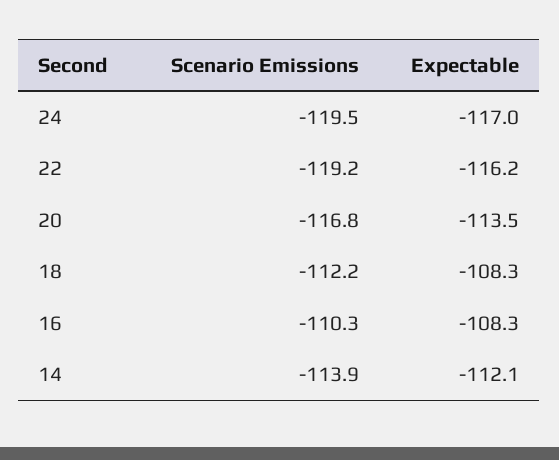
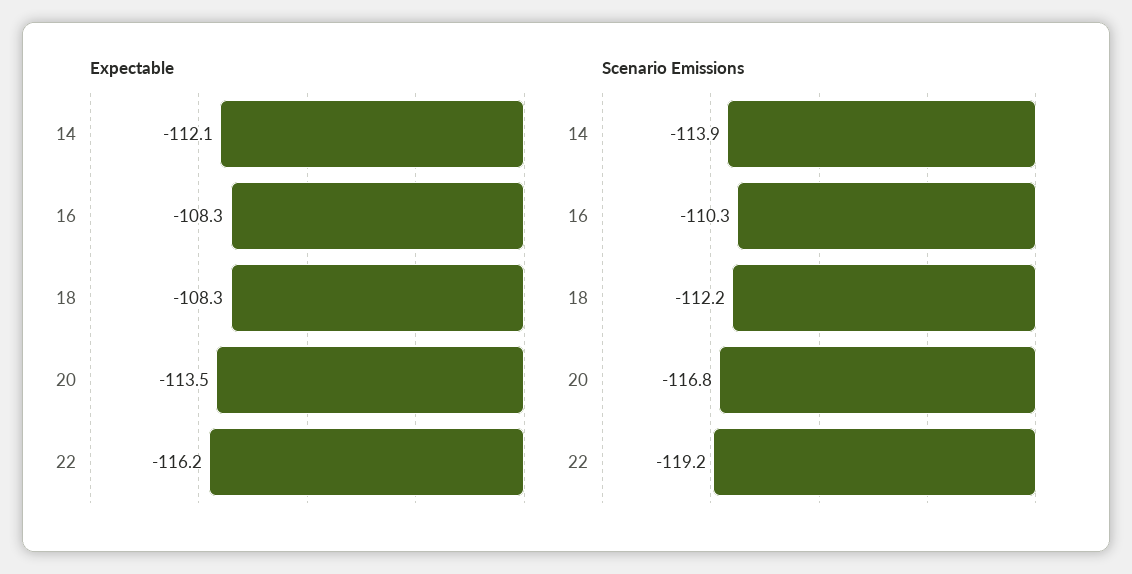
Scenario Emissions, 24: -119.5 -> none
Expectable, 24: -117 -> none

